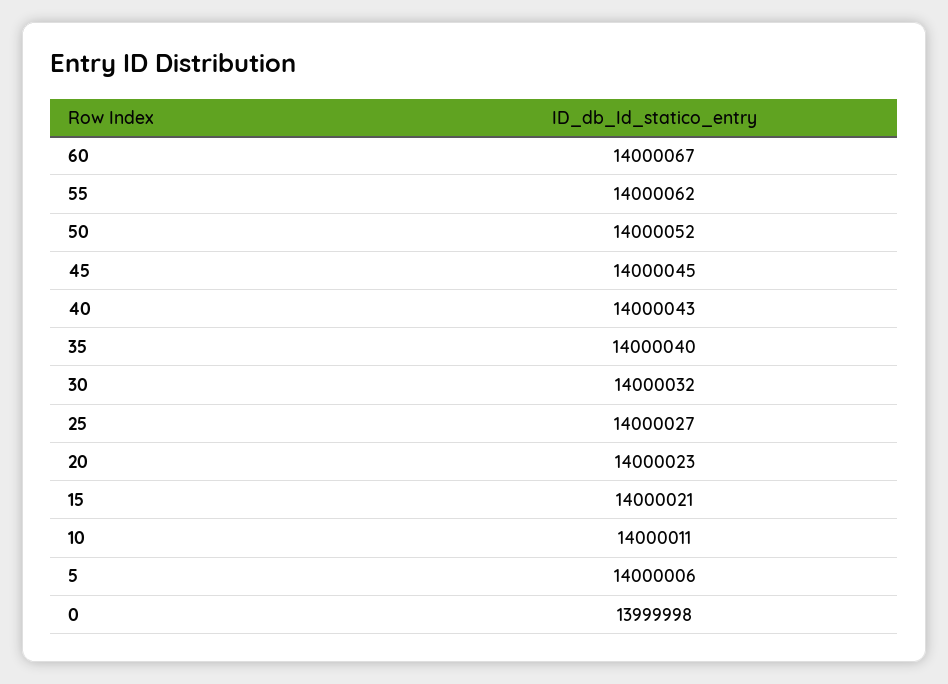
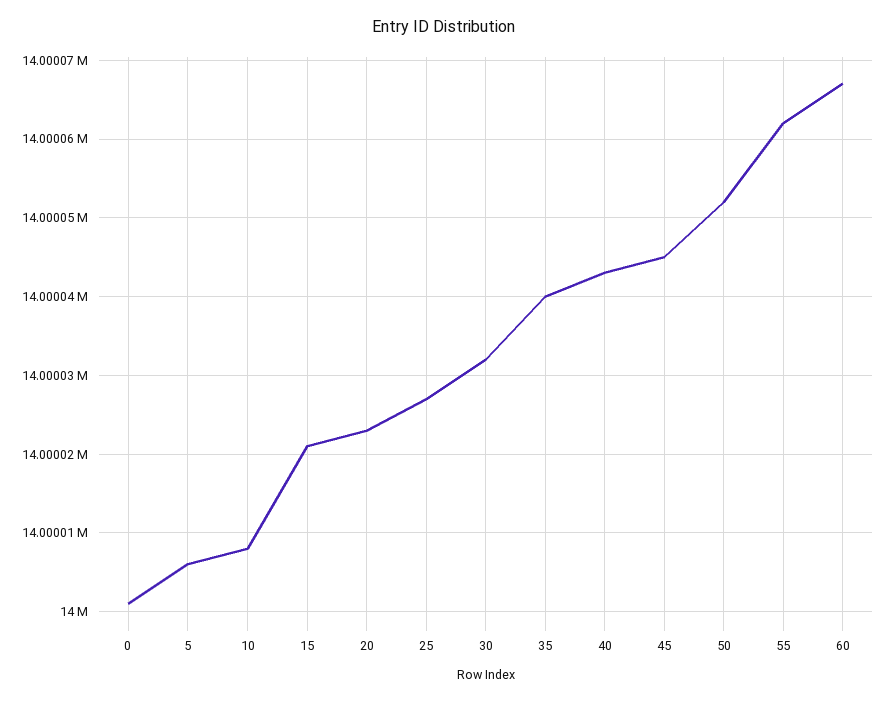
10: 14000011 -> 14000008
0: 13999998 -> 14000001

